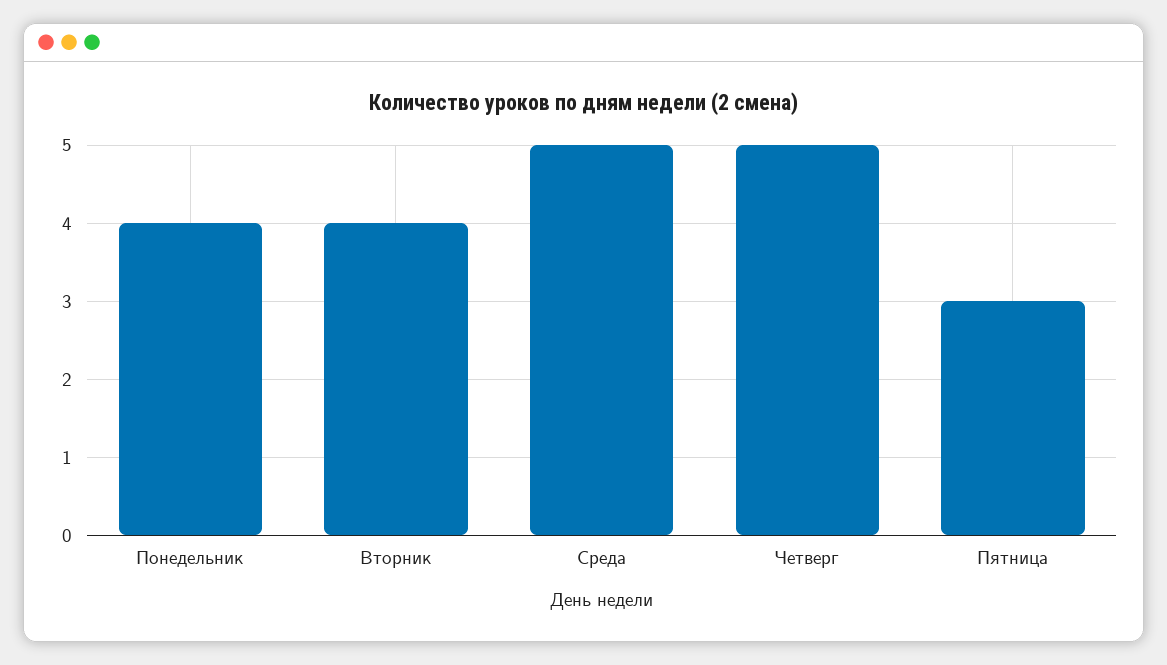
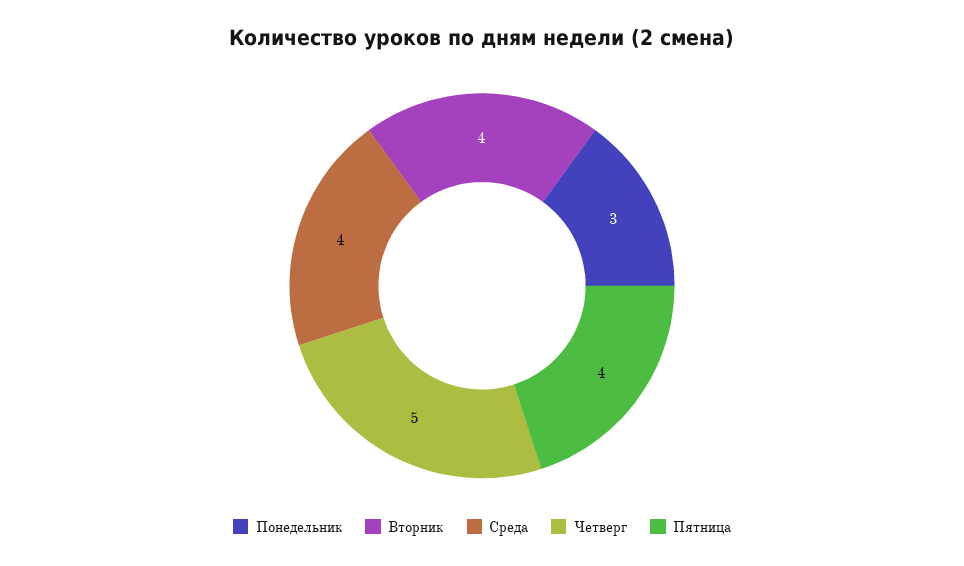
Понедельник: 4 -> 3
Среда: 5 -> 4
Пятница: 3 -> 4

